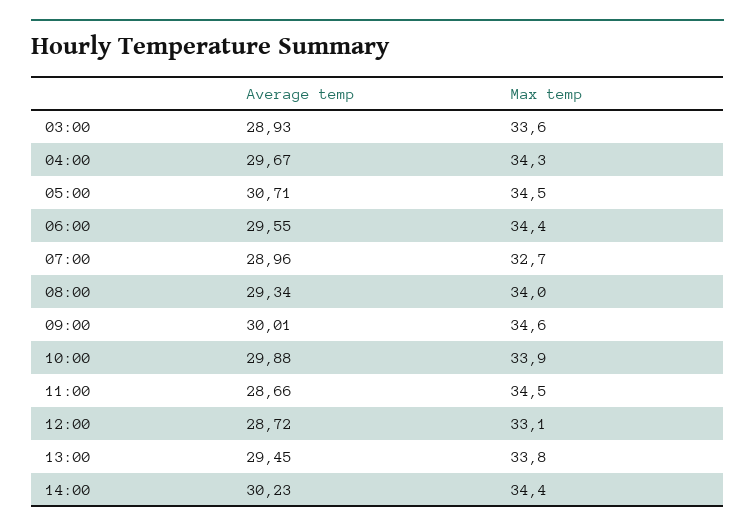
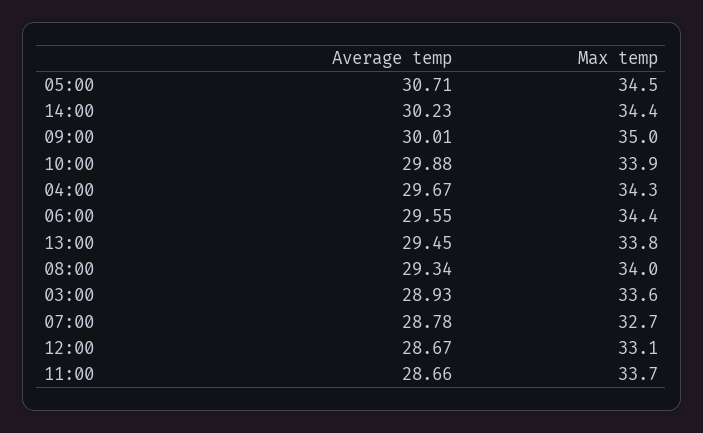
Average temp, 07:00: 28.96 -> 28.78
Max temp, 09:00: 34.6 -> 35
Max temp, 11:00: 34.5 -> 33.7
Average temp, 12:00: 28.72 -> 28.67

